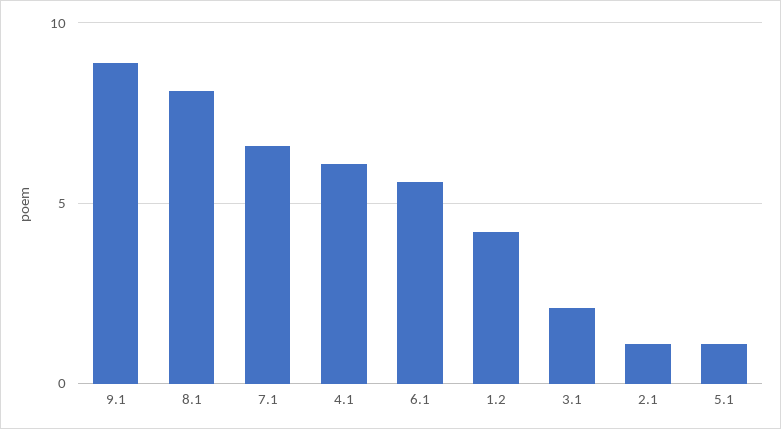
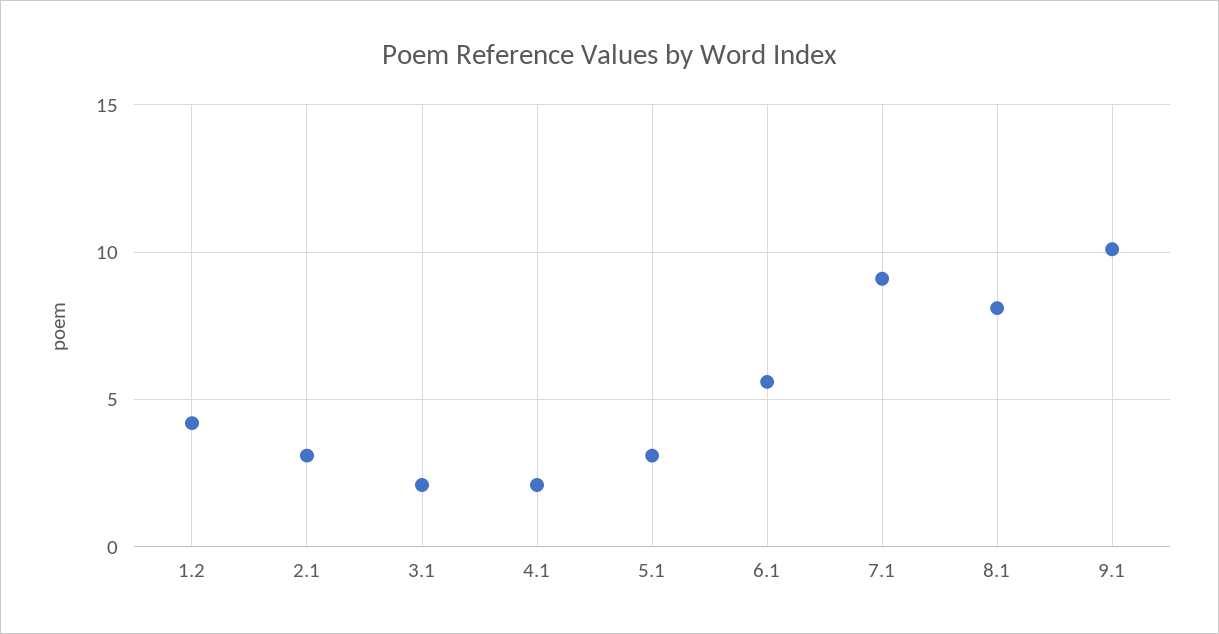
9.1: 9 -> 10
7.1: 6.5 -> 9
4.1: 6 -> 2
2.1: 1 -> 3
5.1: 1 -> 3

